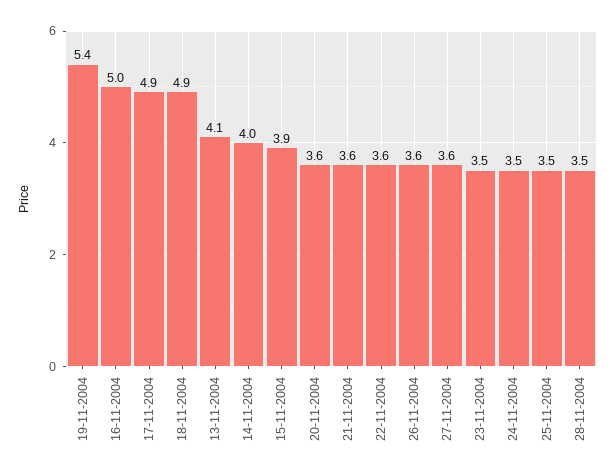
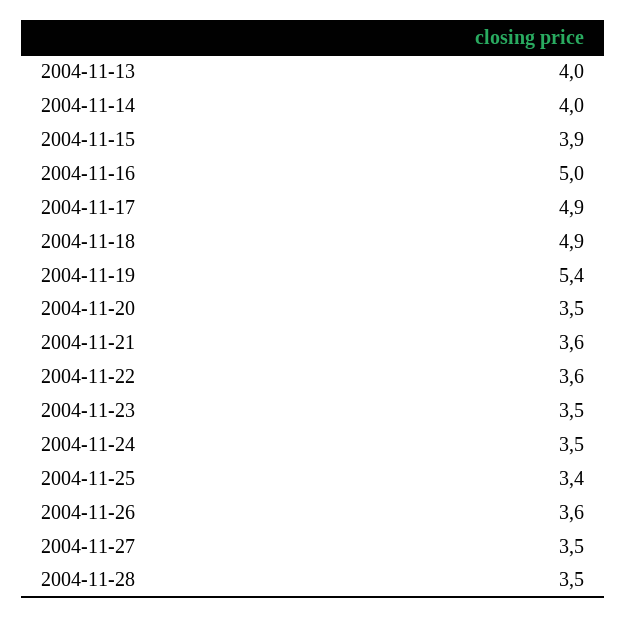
13-11-2004: 4.1 -> 4
20-11-2004: 3.6 -> 3.5
27-11-2004: 3.6 -> 3.5
25-11-2004: 3.5 -> 3.4

